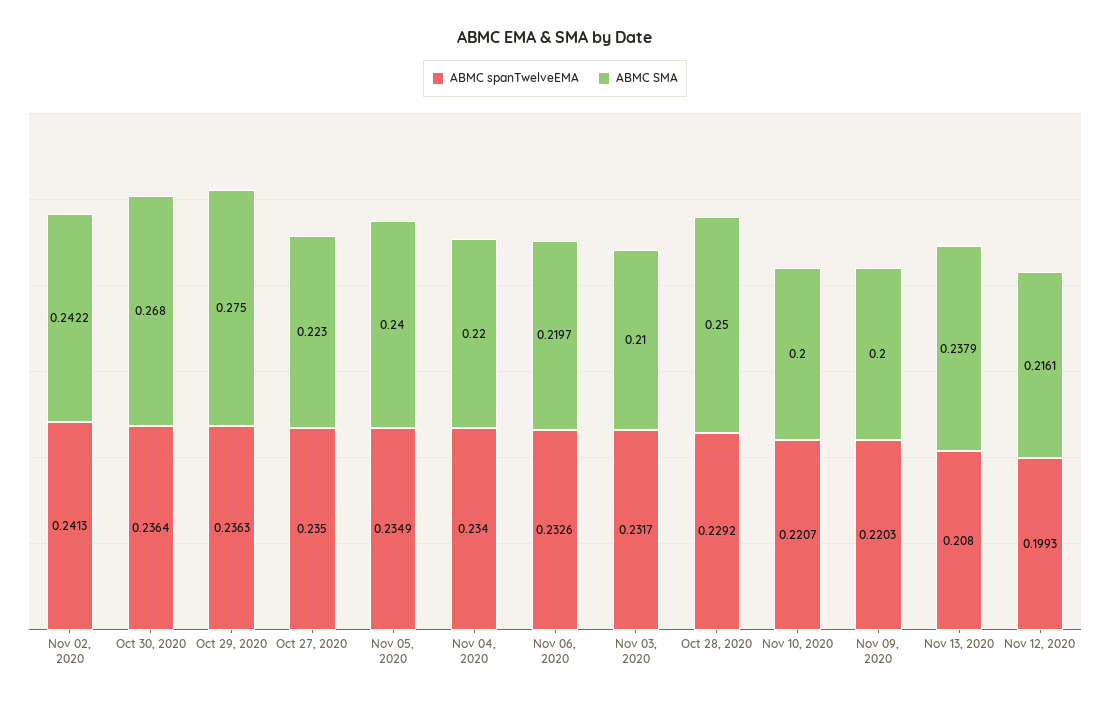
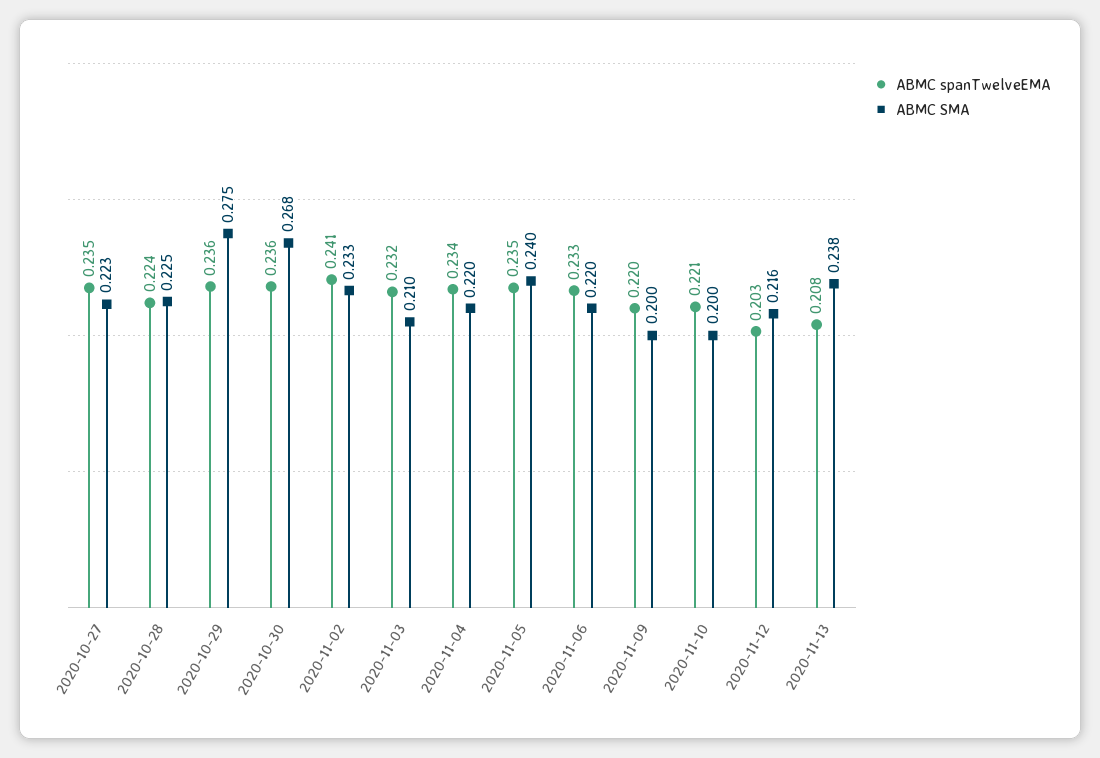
ABMC SMA, Nov 02, 2020: 0.2422 -> 0.233
ABMC spanTwelveEMA, Oct 28, 2020: 0.2292 -> 0.224
ABMC SMA, Oct 28, 2020: 0.25 -> 0.225
ABMC spanTwelveEMA, Nov 12, 2020: 0.1993 -> 0.203

